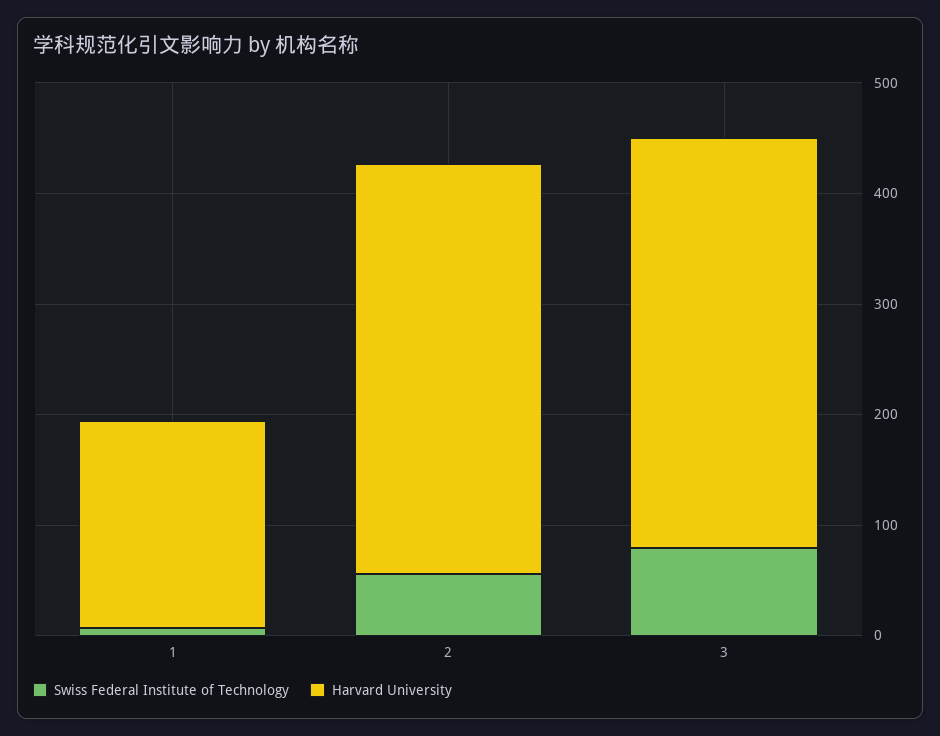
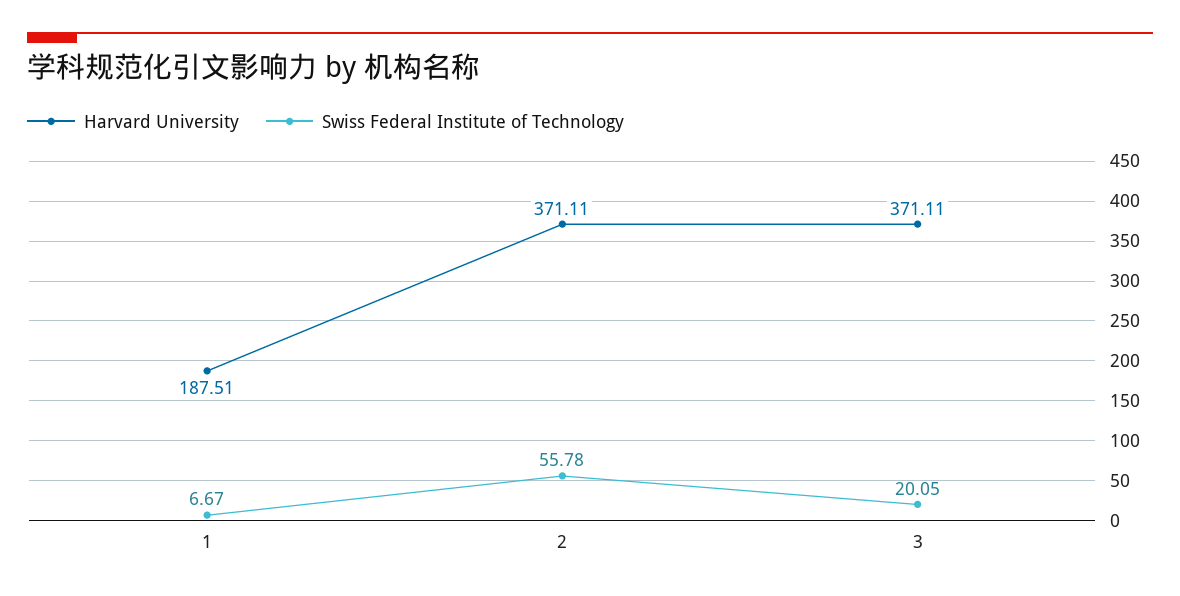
Swiss Federal Institute of Technology, 3: 80 -> 20.05

